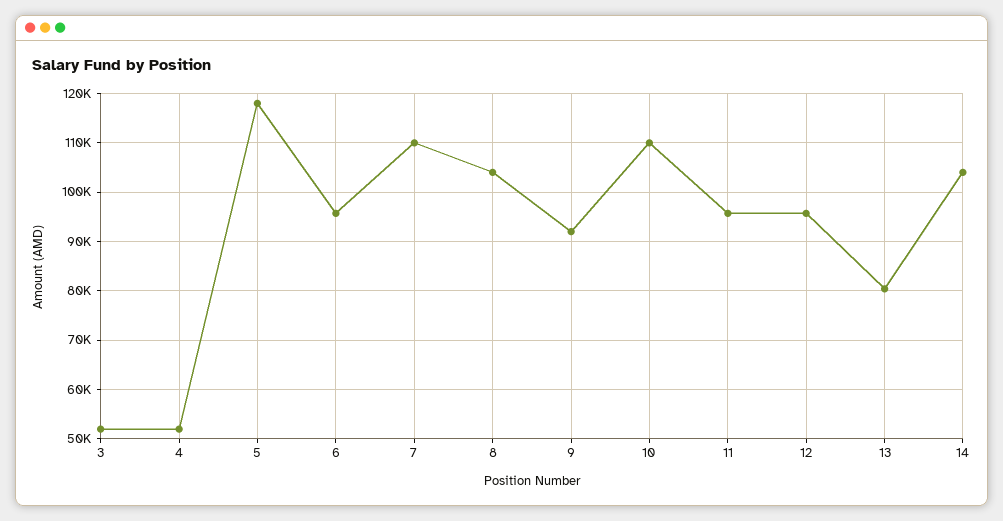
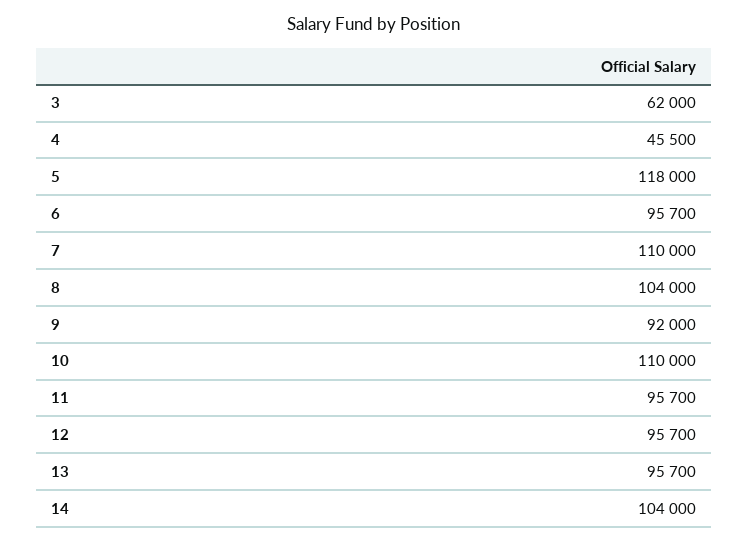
3: 52000 -> 62000
4: 52000 -> 45500
13: 80000 -> 95700

